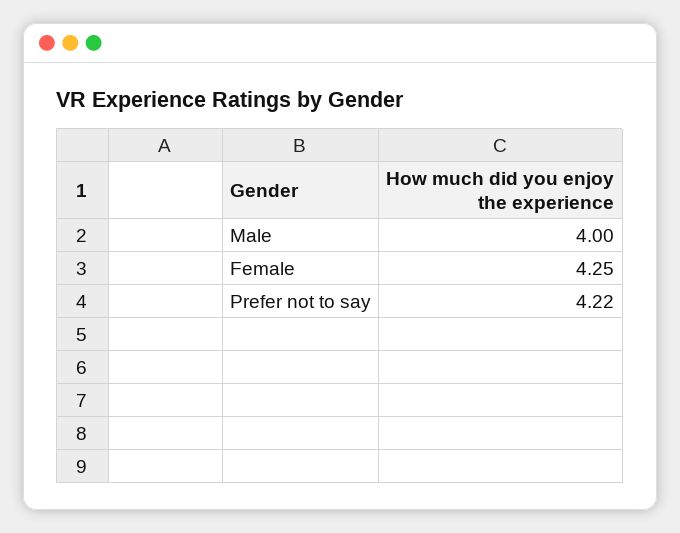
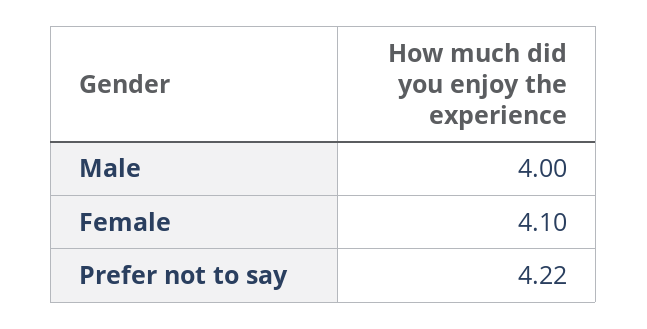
Female: 4.25 -> 4.1

